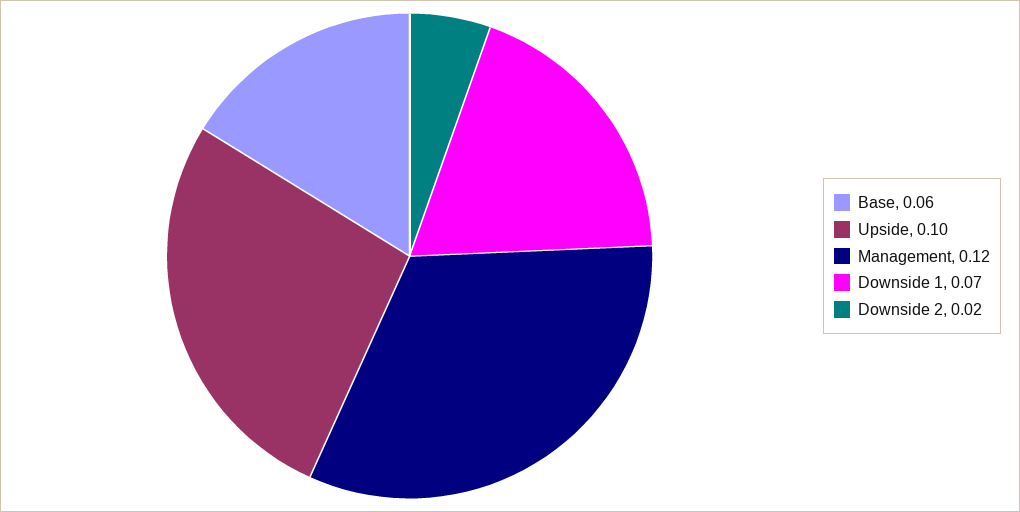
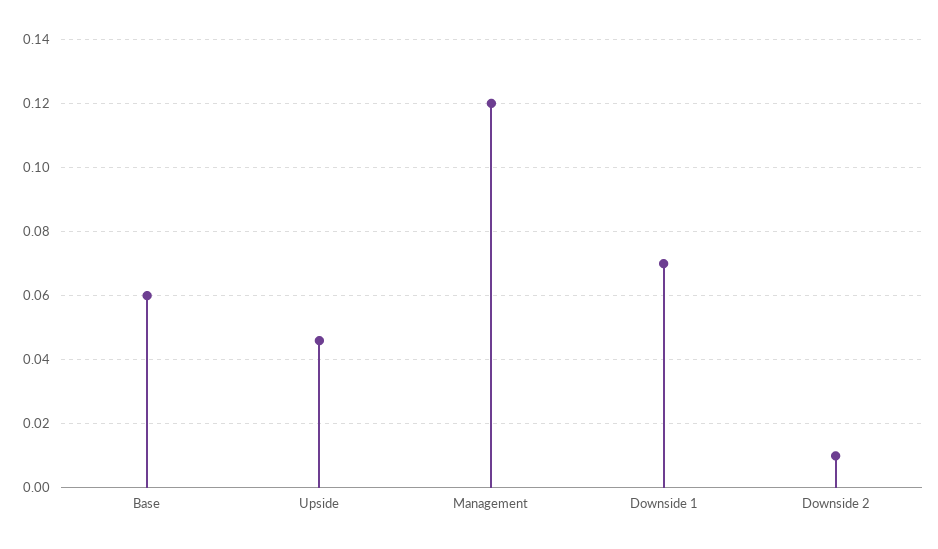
Upside: 0.1 -> 0.045
Downside 2: 0.02 -> 0.01

